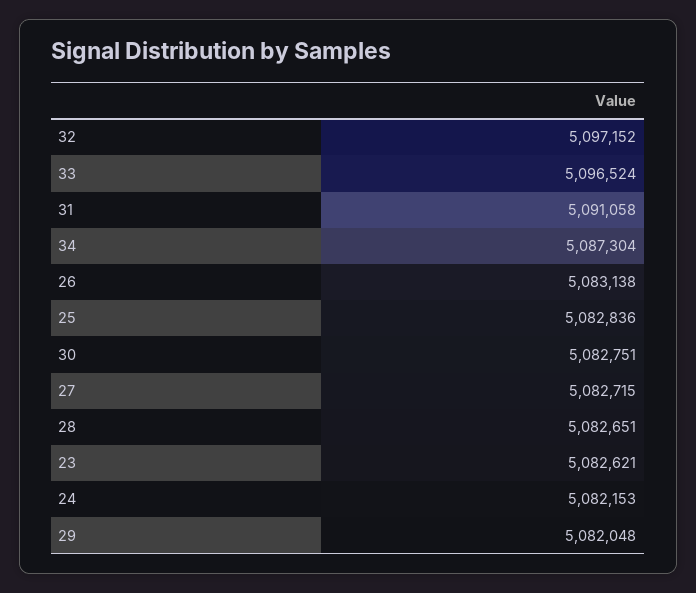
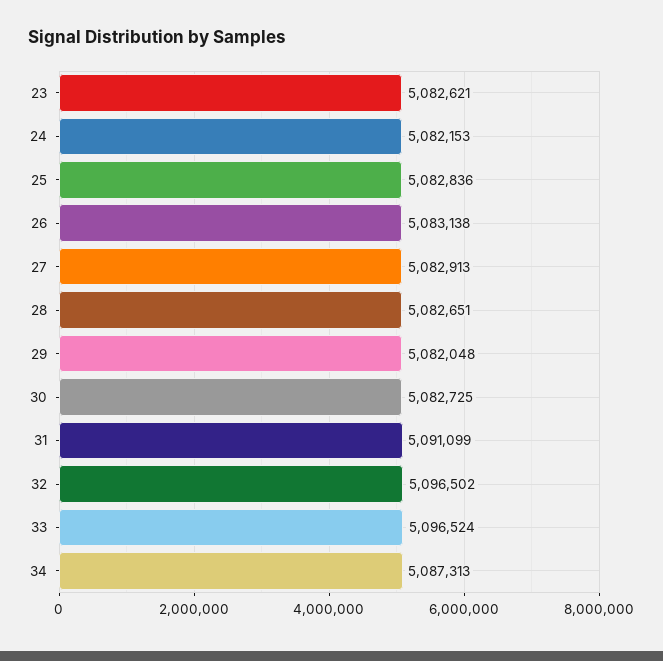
32: 5097152 -> 5096502
31: 5091058 -> 5091099
34: 5087304 -> 5087313
30: 5082751 -> 5082725
27: 5082715 -> 5082913

